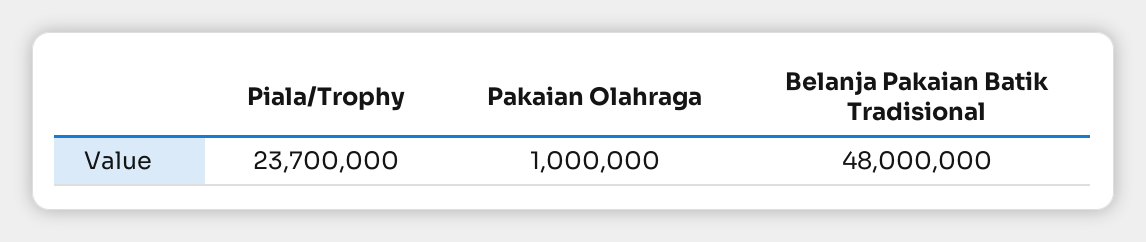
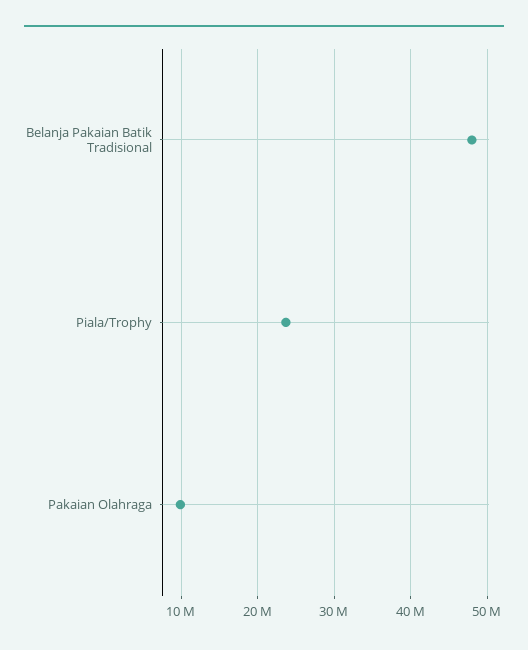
Pakaian Olahraga: 1000000 -> 10000000

